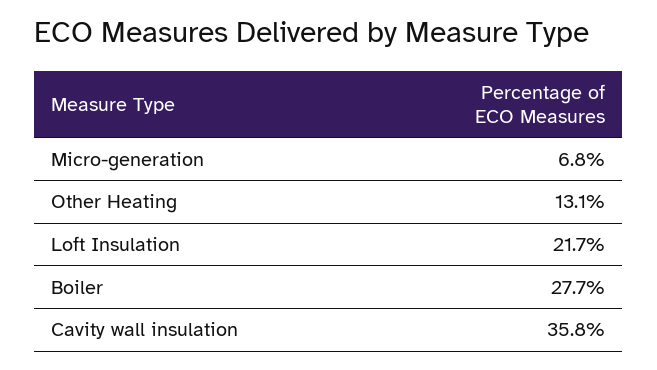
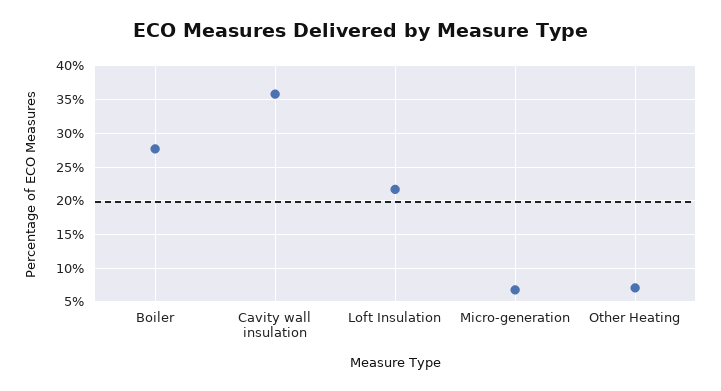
Other Heating: 13.1 -> 7

